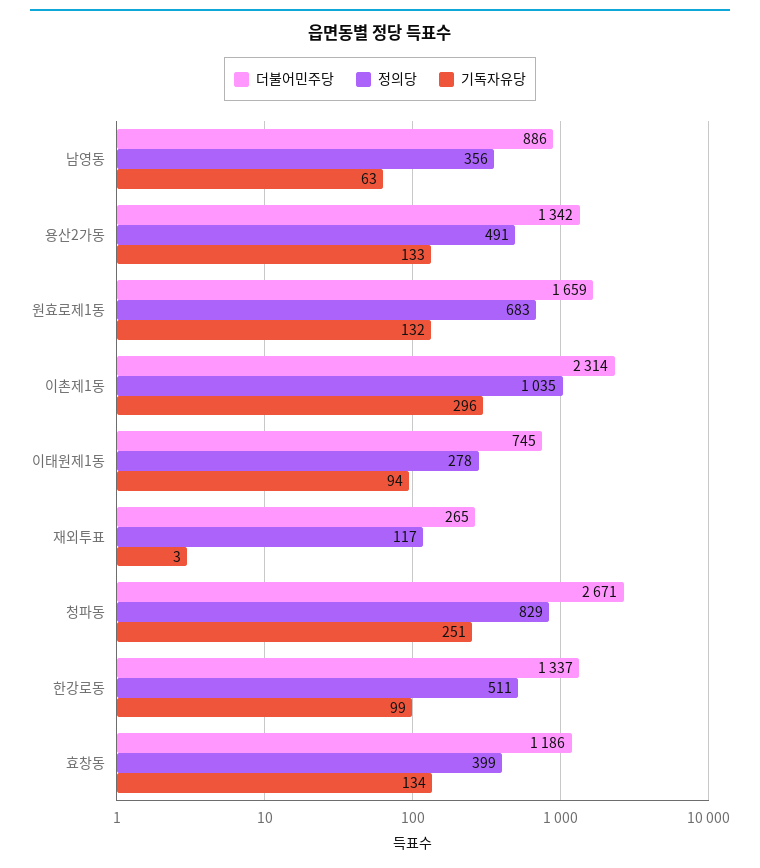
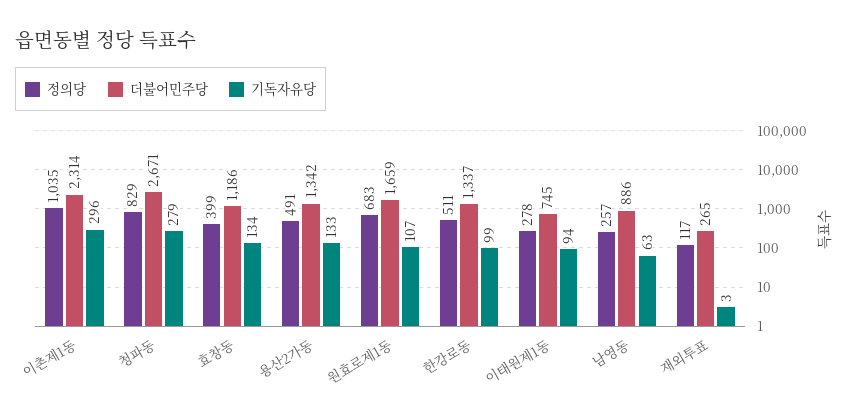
정의당, 남영동: 356 -> 257
기독자유당, 원효로제1동: 132 -> 107
기독자유당, 청파동: 251 -> 279

